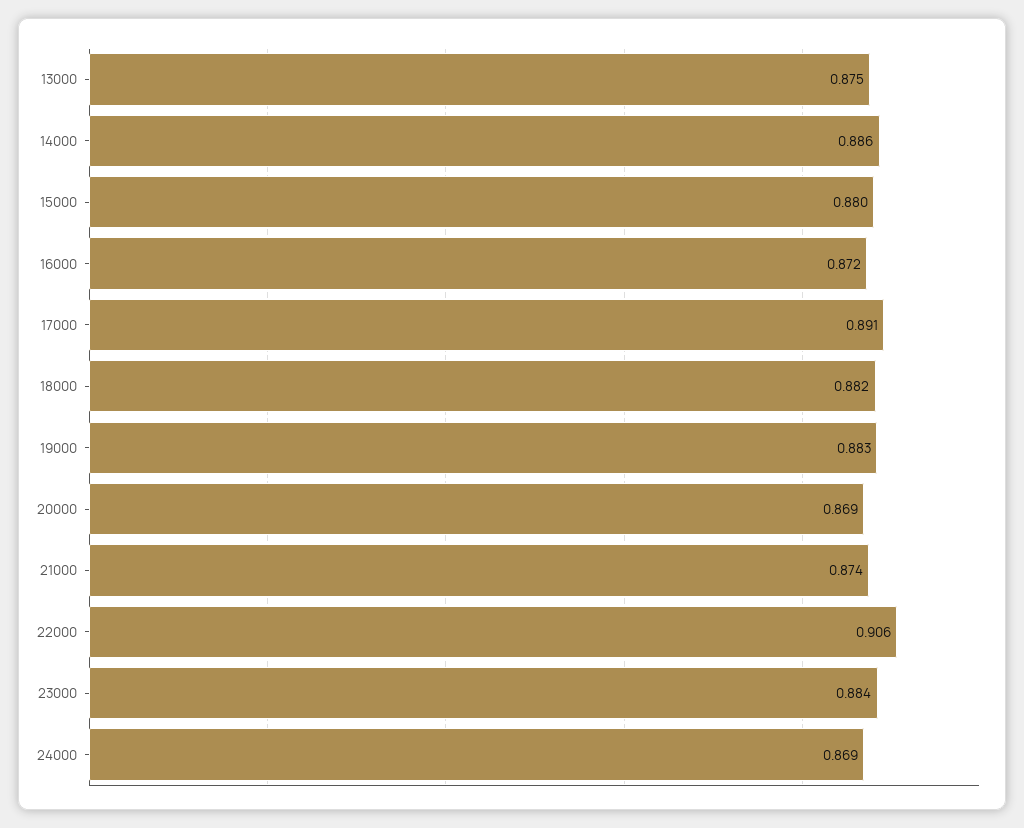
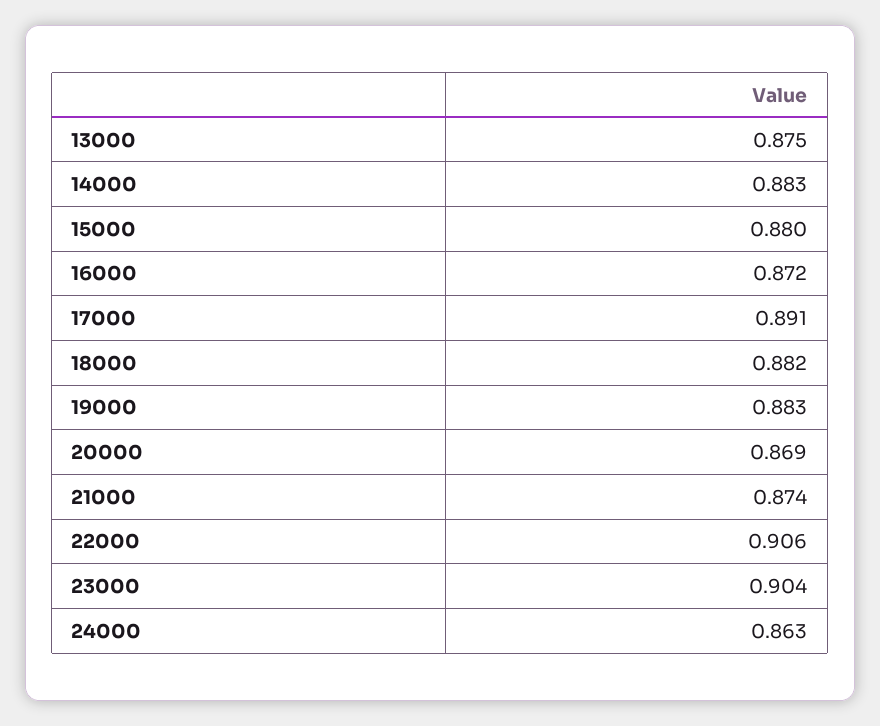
14000: 0.886 -> 0.883
23000: 0.884 -> 0.904
24000: 0.869 -> 0.863

